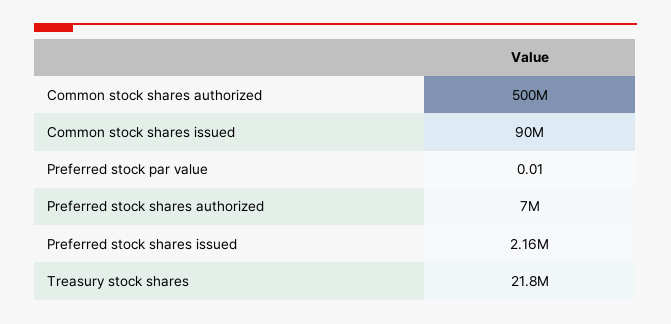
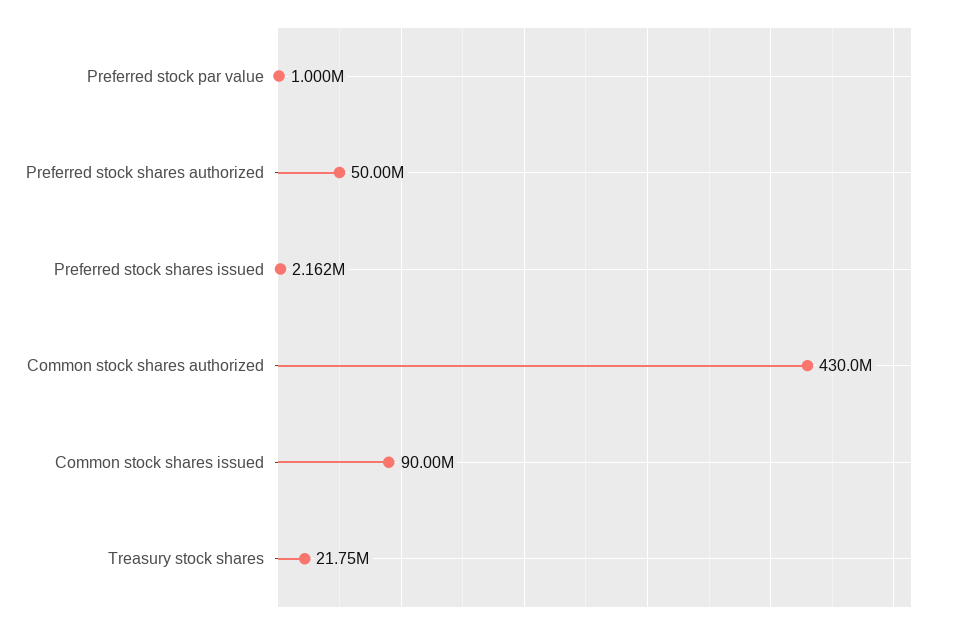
Common stock shares authorized: 500000000 -> 430000000
Preferred stock par value: 0.01 -> 1000000
Preferred stock shares authorized: 7000000 -> 50000000

